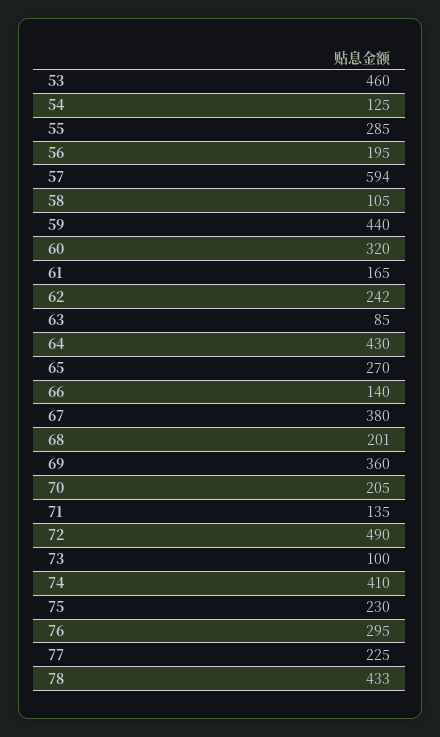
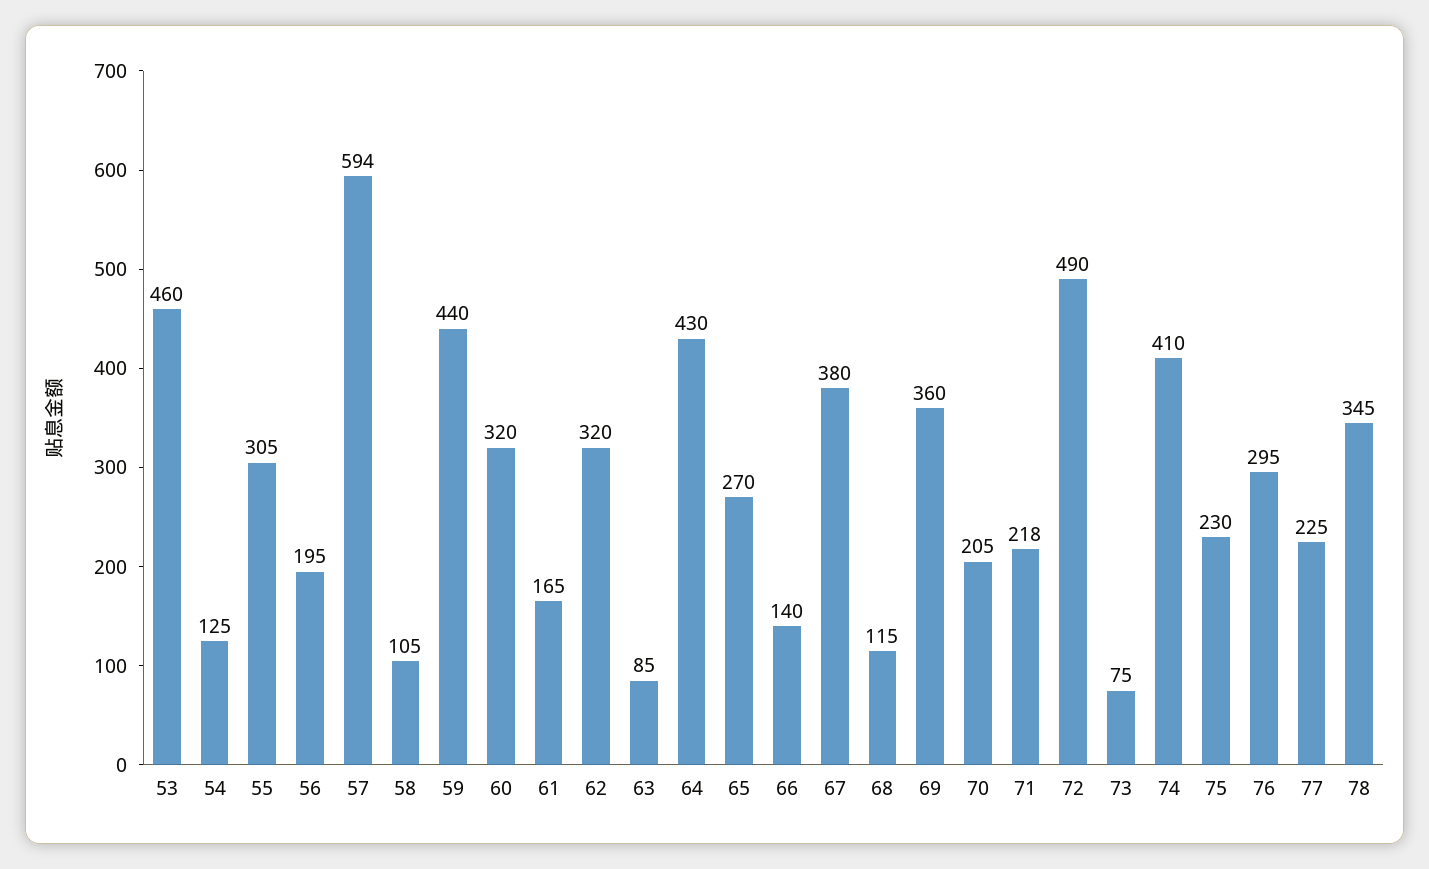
55: 285 -> 305
62: 242 -> 320
68: 201 -> 115
71: 135 -> 218
73: 100 -> 75
78: 433 -> 345

